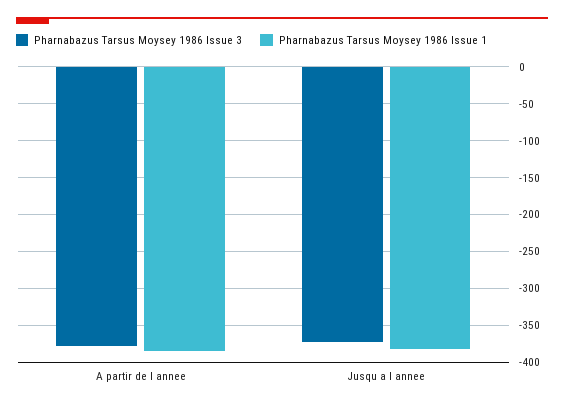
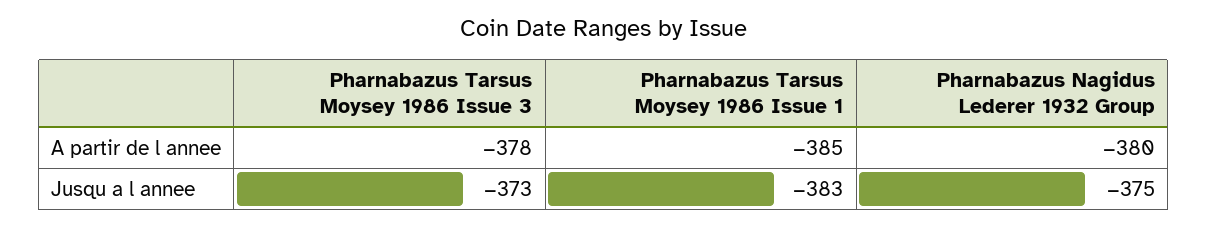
Pharnabazus Nagidus Lederer 1932 Group, A partir de l annee: none -> -380
Pharnabazus Nagidus Lederer 1932 Group, Jusqu a l annee: none -> -375

